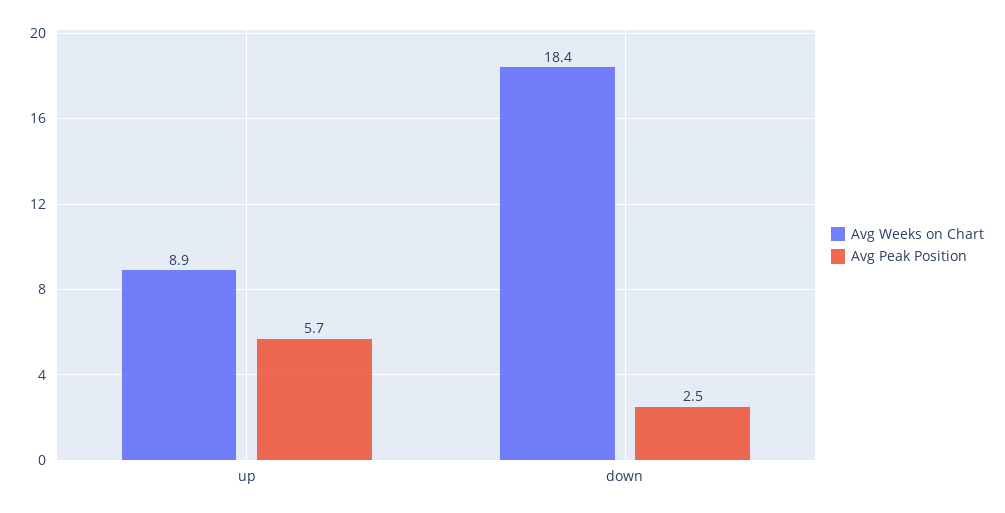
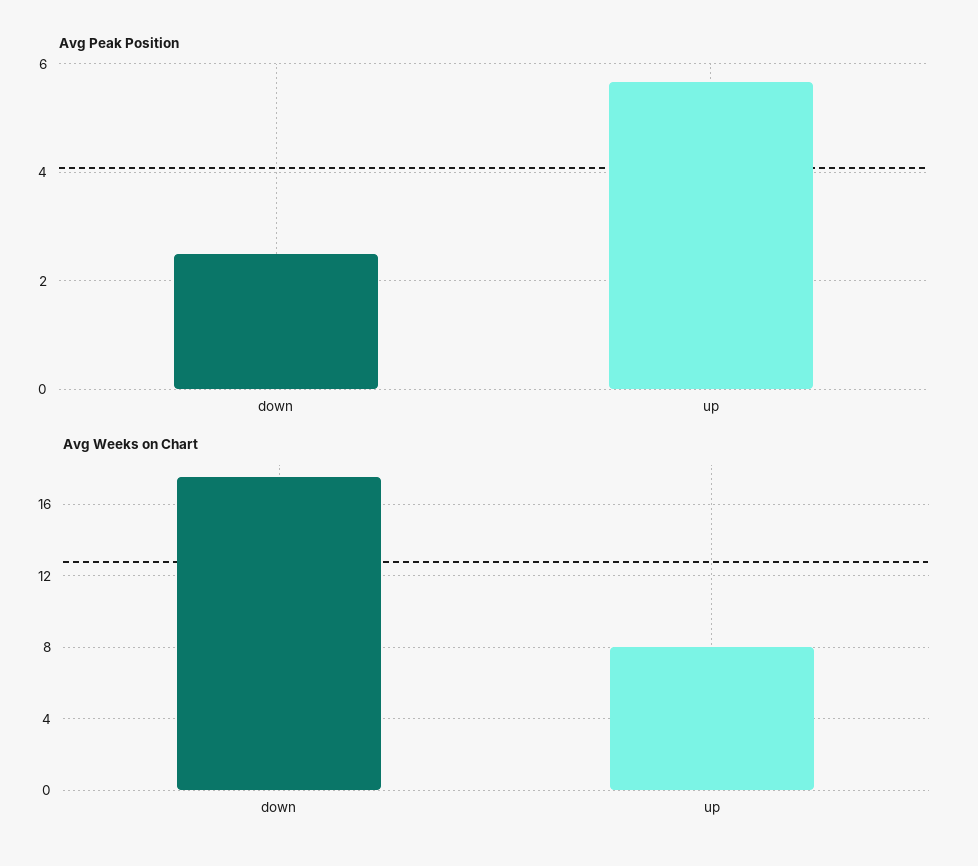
Avg Weeks on Chart, up: 8.9 -> 8
Avg Weeks on Chart, down: 18.4 -> 17.5

